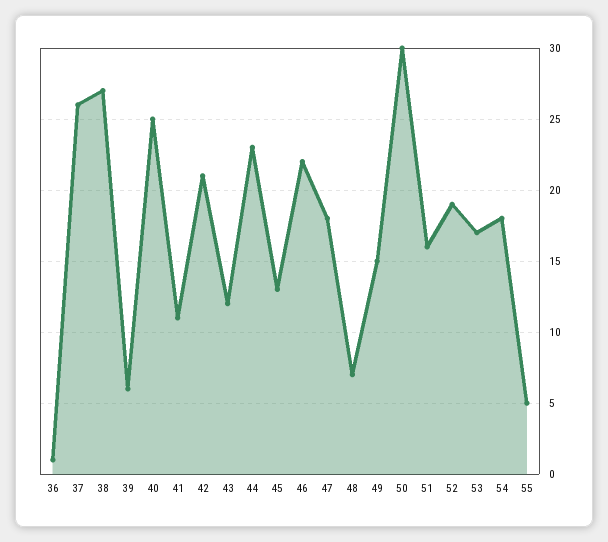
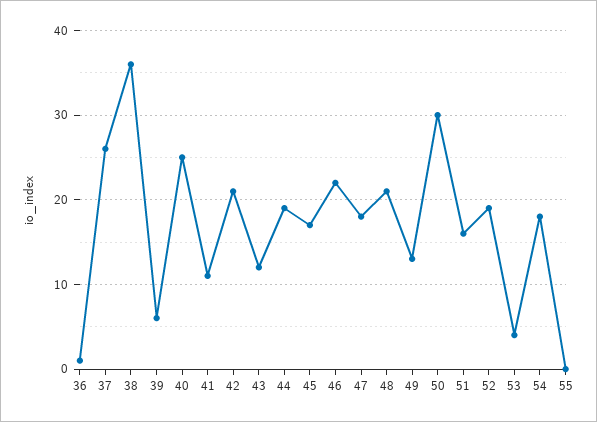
38: 27 -> 36
44: 23 -> 19
45: 13 -> 17
48: 7 -> 21
49: 15 -> 13
53: 17 -> 4
55: 5 -> 0

